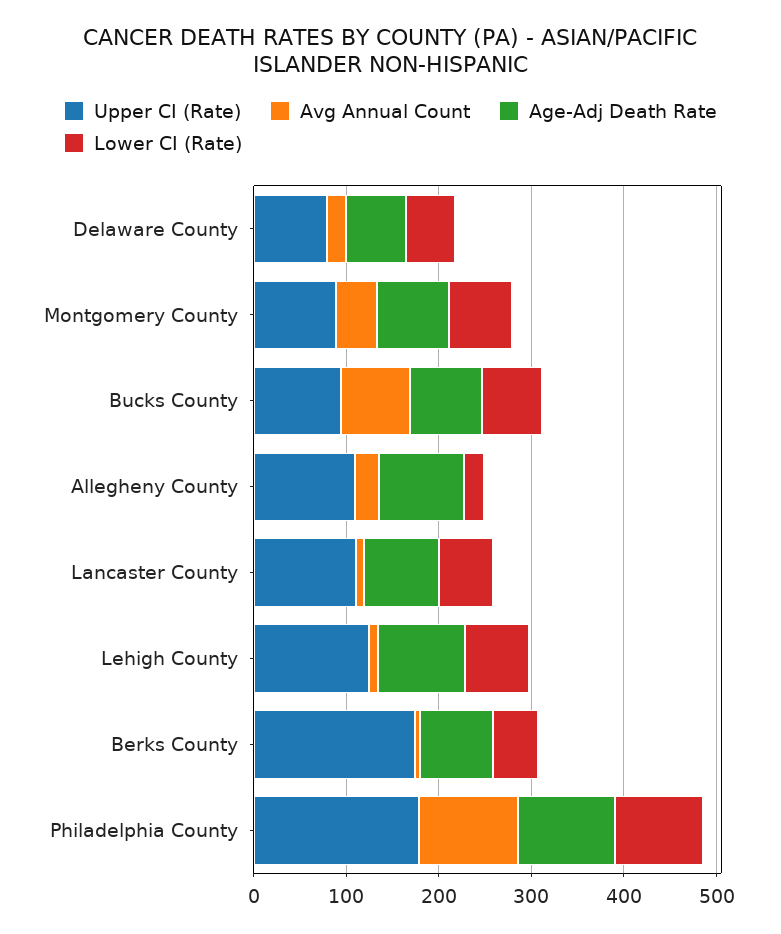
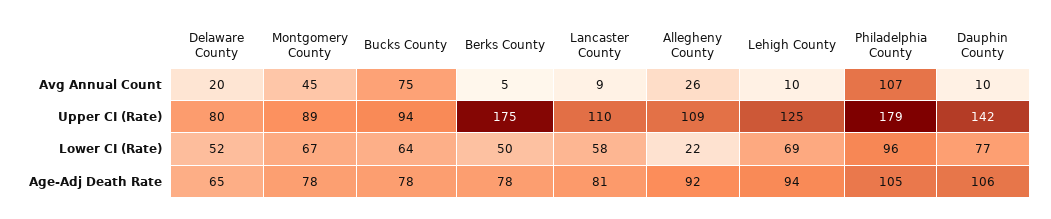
Avg Annual Count, Dauphin County: none -> 10
Upper CI (Rate), Dauphin County: none -> 142
Lower CI (Rate), Dauphin County: none -> 77
Age-Adj Death Rate, Dauphin County: none -> 106

